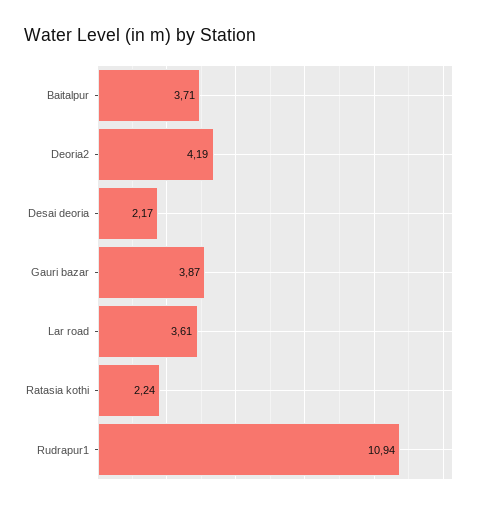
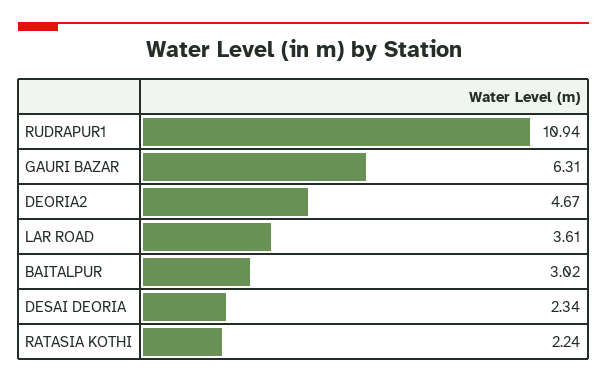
Baitalpur: 3.71 -> 3.02
Deoria2: 4.19 -> 4.67
Desai deoria: 2.17 -> 2.34
Gauri bazar: 3.87 -> 6.31

